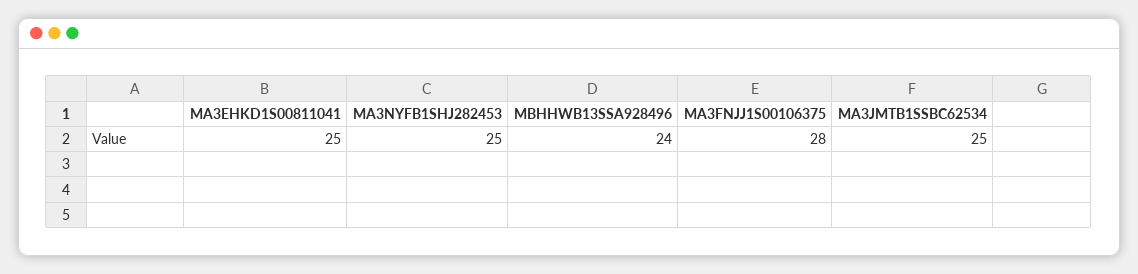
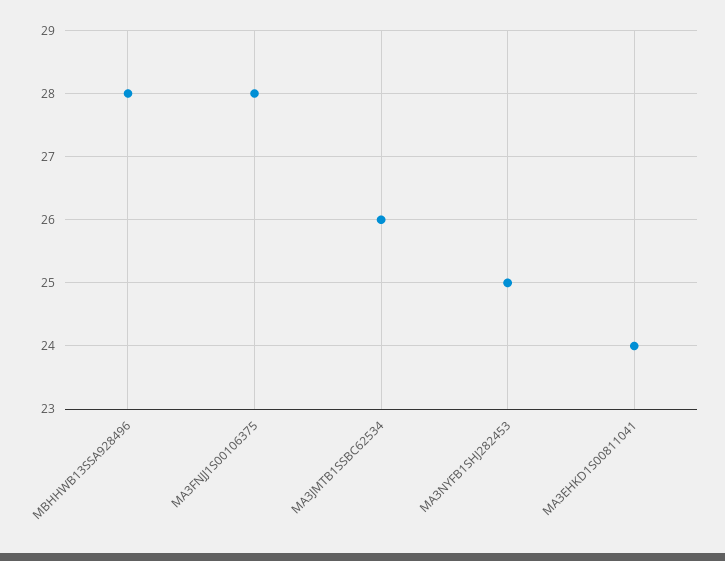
MA3EHKD1S00811041: 25 -> 24
MBHHWB13SSA928496: 24 -> 28
MA3JMTB1SSBC62534: 25 -> 26

